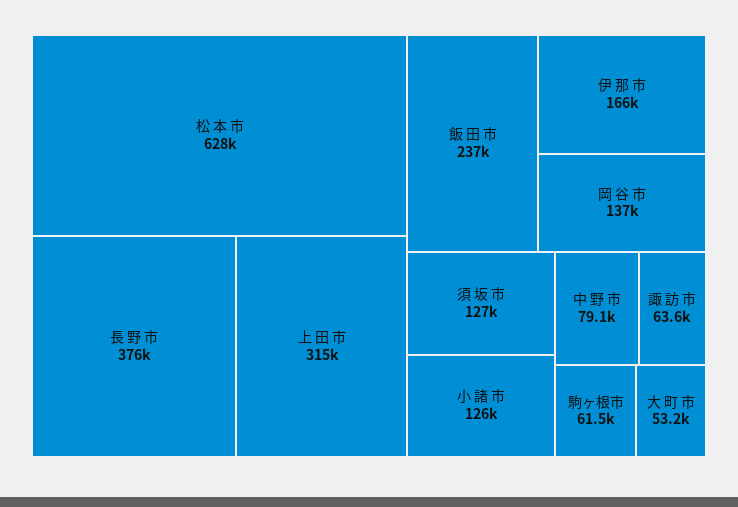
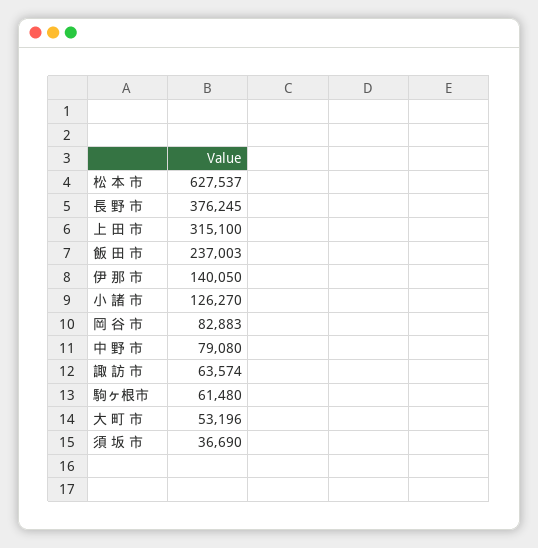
伊 那 市: 166000 -> 140050
岡 谷 市: 137000 -> 82883
須 坂 市: 127000 -> 36690

